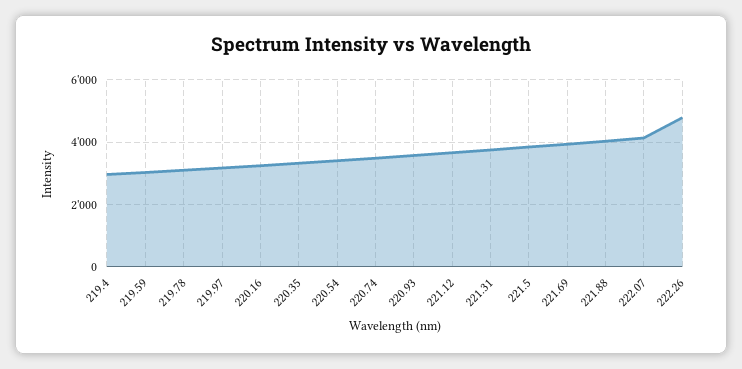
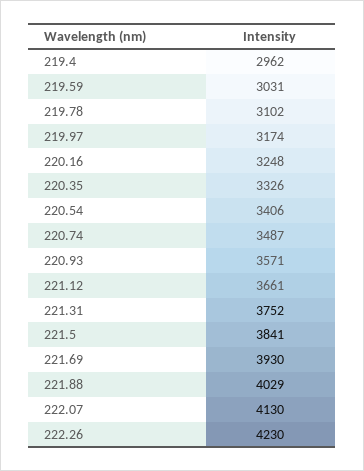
222.26: 4800 -> 4230

